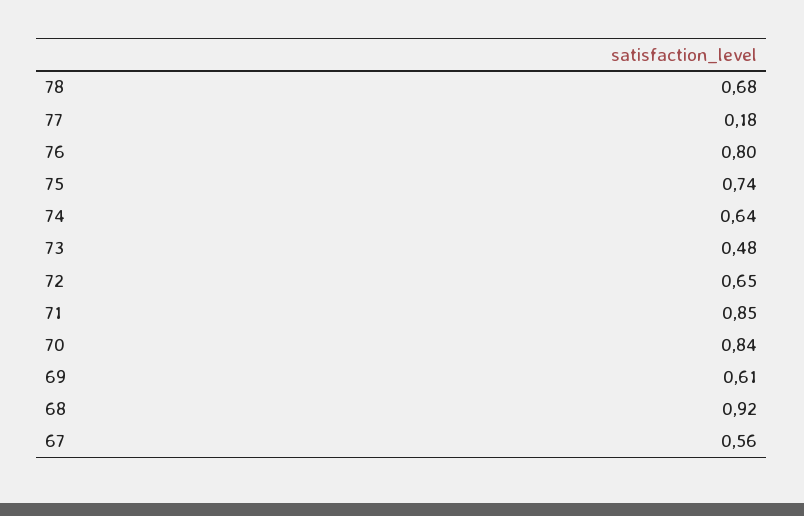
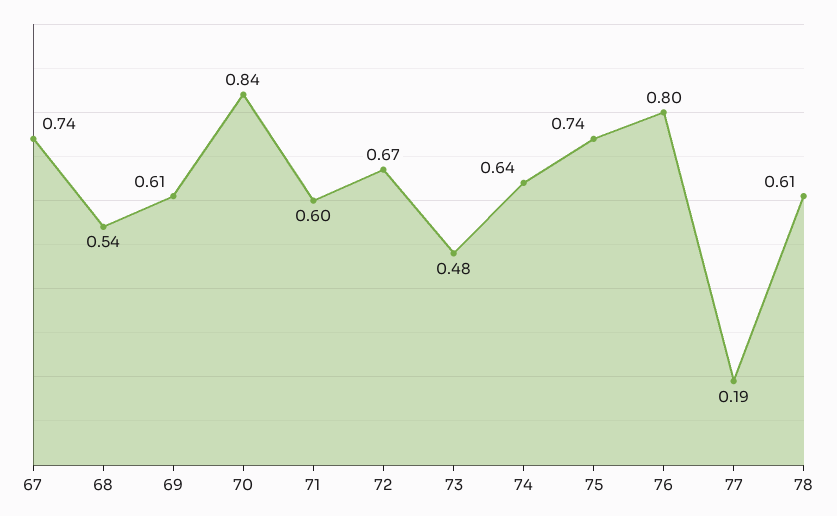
78: 0.68 -> 0.61
77: 0.18 -> 0.19
72: 0.65 -> 0.67
71: 0.85 -> 0.6
68: 0.92 -> 0.54
67: 0.56 -> 0.74

